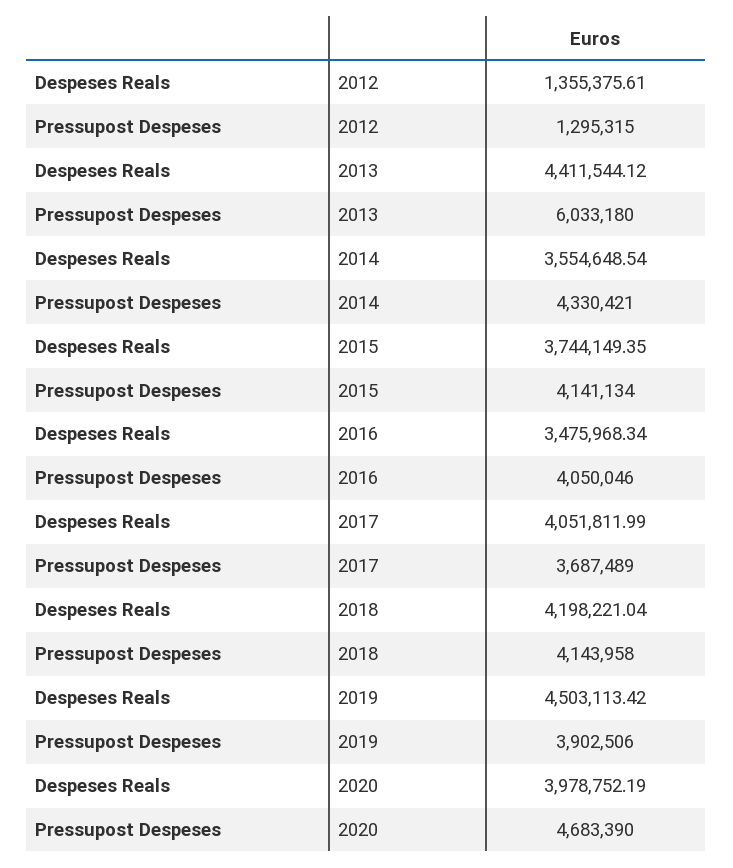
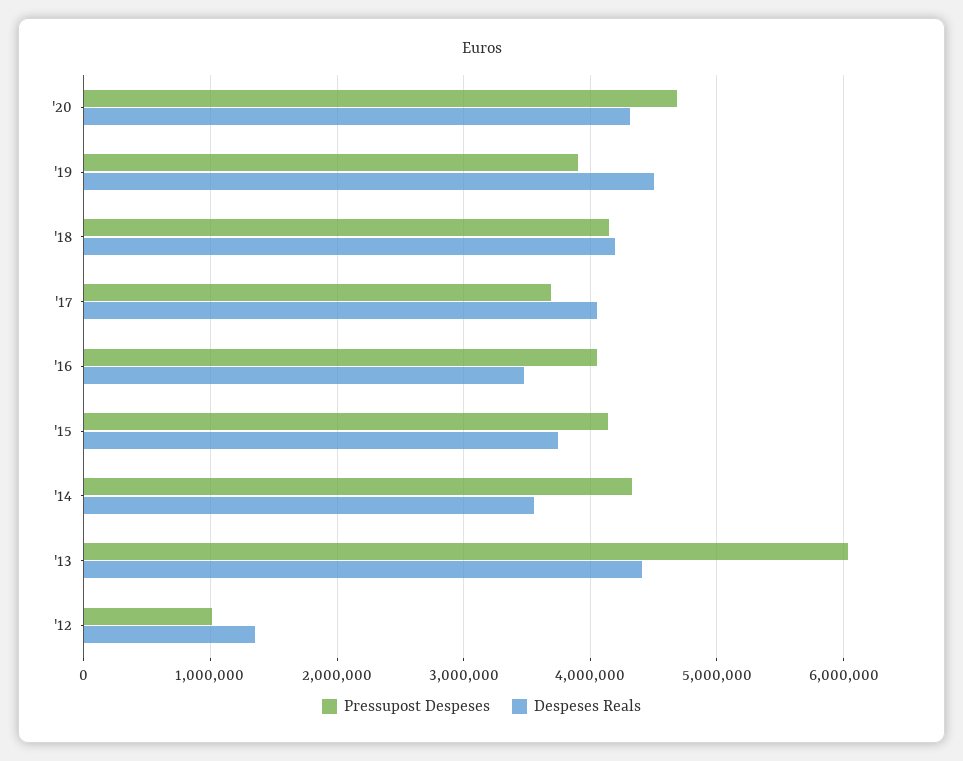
Pressupost Despeses, 2012: 1295315 -> 1000000
Despeses Reals, 2020: 3978752.19 -> 4300000

